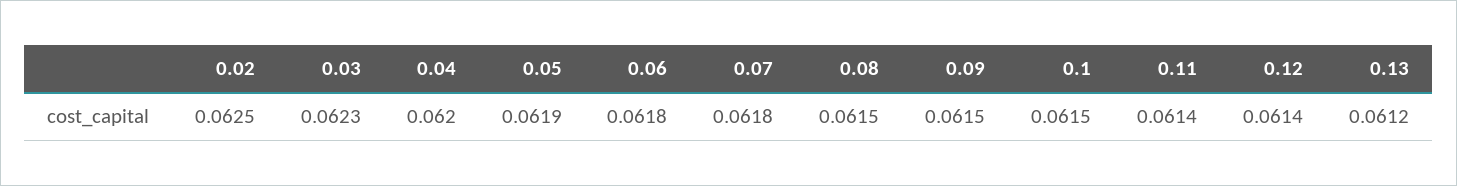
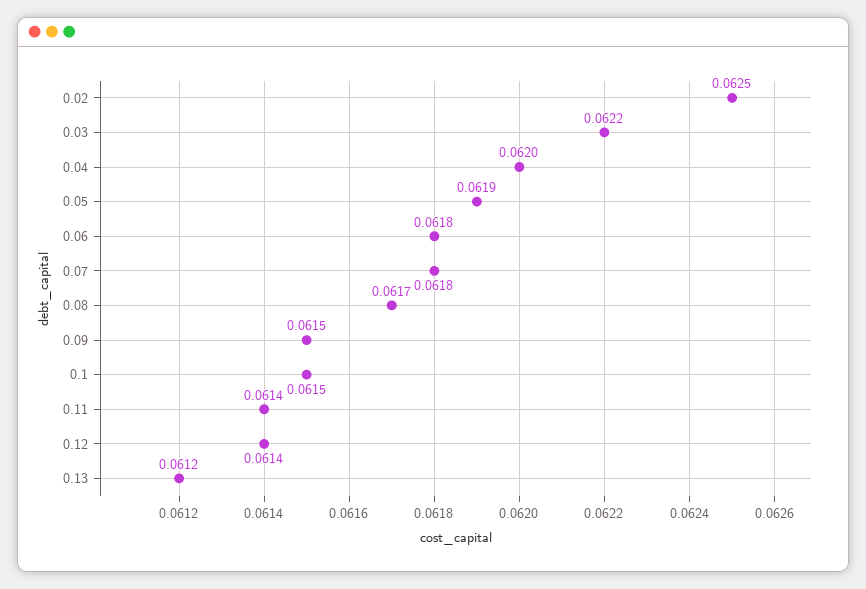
0.03: 0.0623 -> 0.0622
0.08: 0.0615 -> 0.0617

